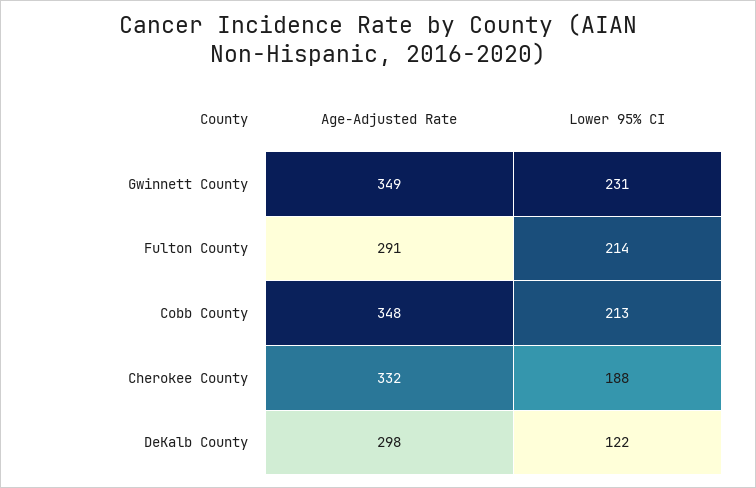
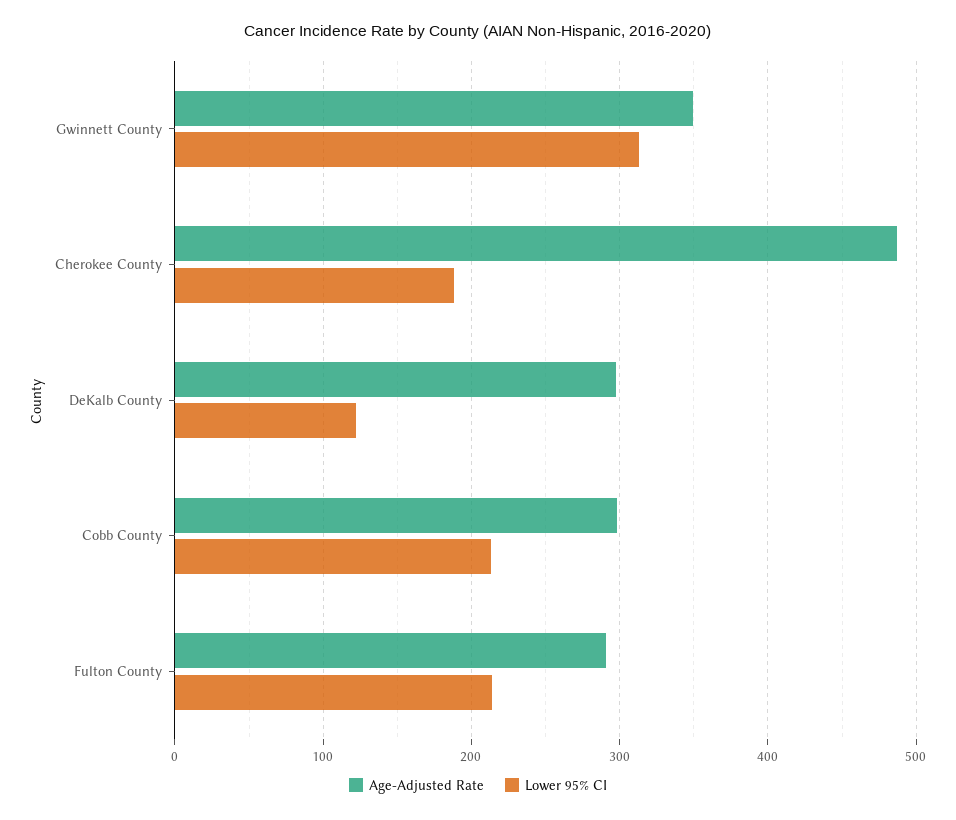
Lower 95% CI, Gwinnett County: 231 -> 310
Age-Adjusted Rate, Cobb County: 348 -> 300
Age-Adjusted Rate, Cherokee County: 332 -> 490

